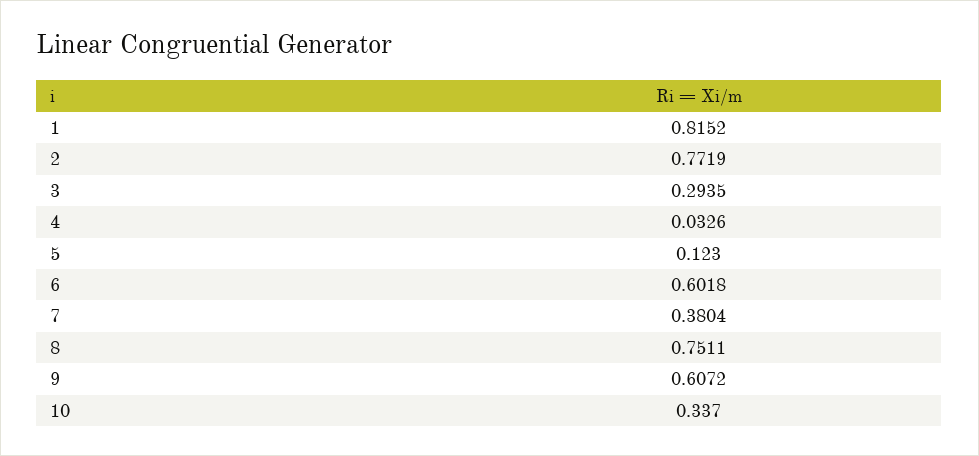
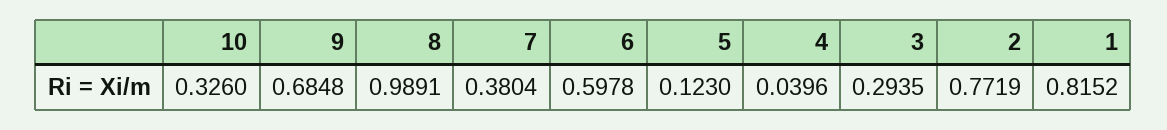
4: 0.0326 -> 0.0396
6: 0.6018 -> 0.5978
8: 0.7511 -> 0.9891
9: 0.6072 -> 0.6848
10: 0.337 -> 0.326

